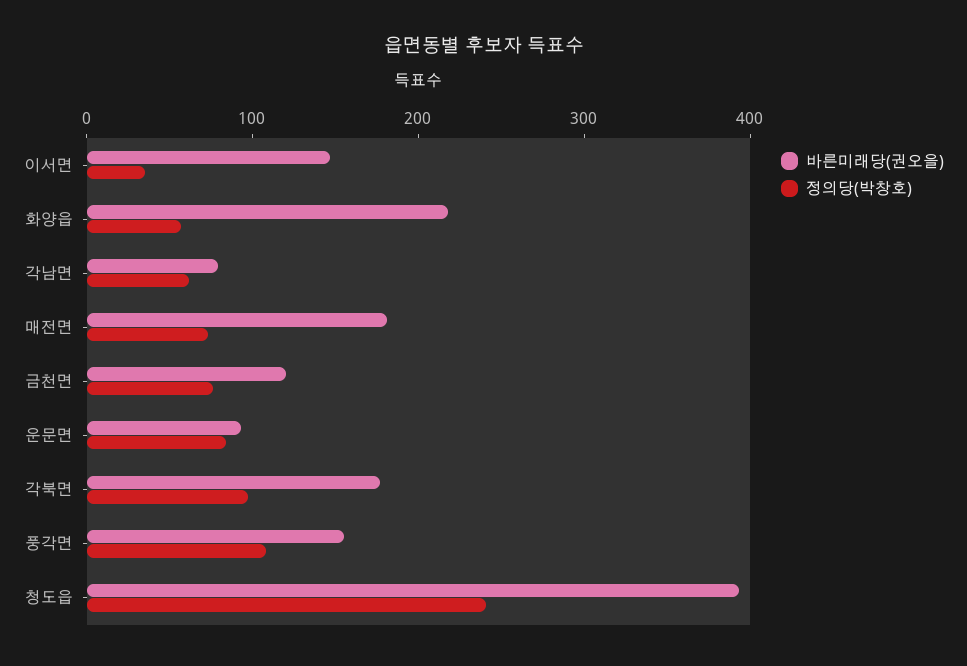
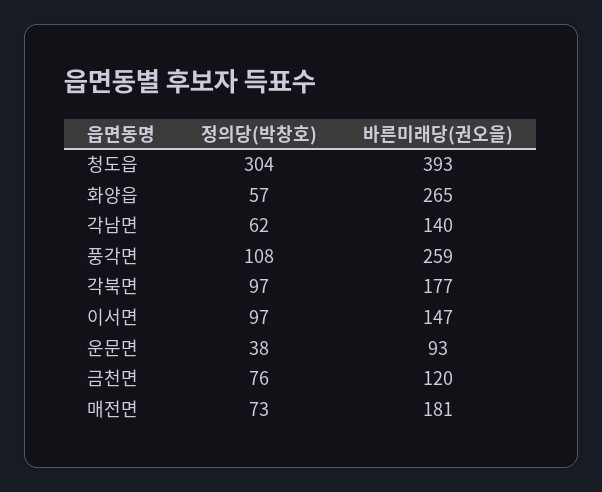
정의당(박창호), 이서면: 40 -> 97
바른미래당(권오을), 화양읍: 220 -> 265
바른미래당(권오을), 각남면: 80 -> 140
정의당(박창호), 운문면: 80 -> 38
바른미래당(권오을), 풍각면: 160 -> 259
정의당(박창호), 청도읍: 240 -> 304

